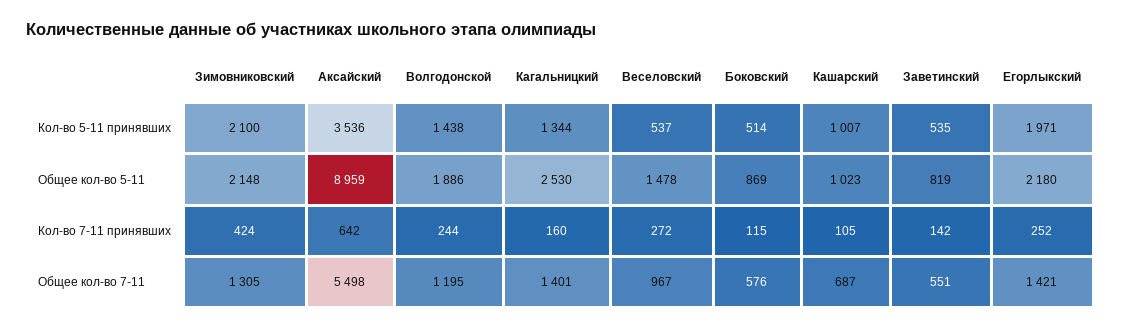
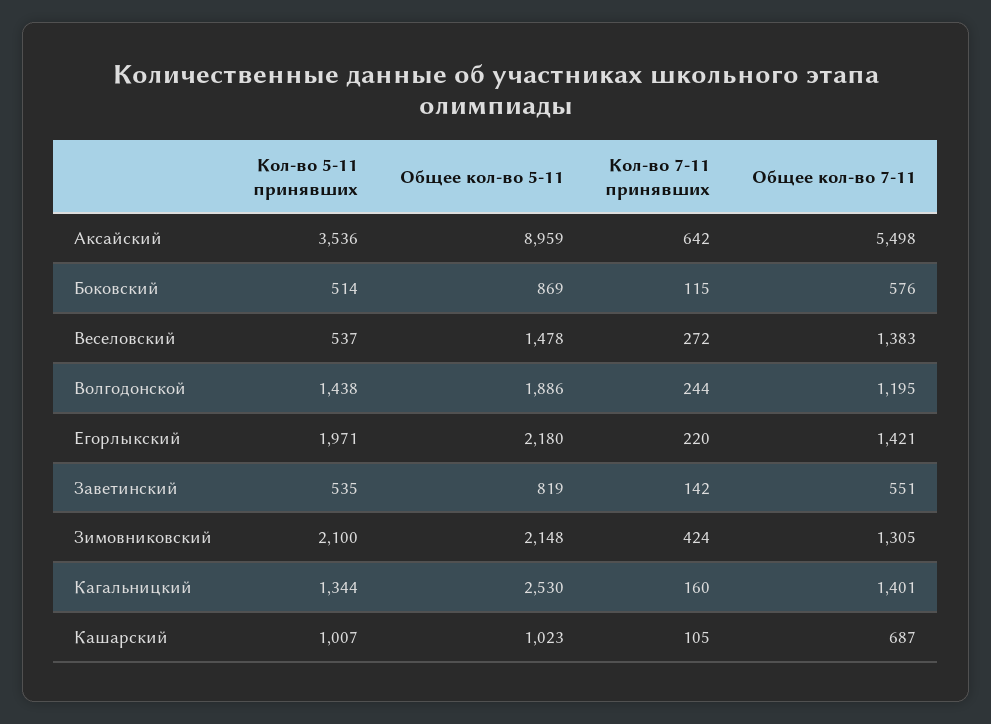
Егорлыкский, Кол-во 7-11 принявших: 252 -> 220
Веселовский, Общее кол-во 7-11: 967 -> 1383

